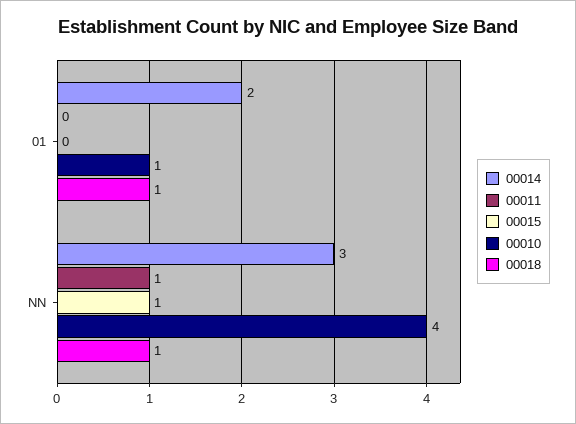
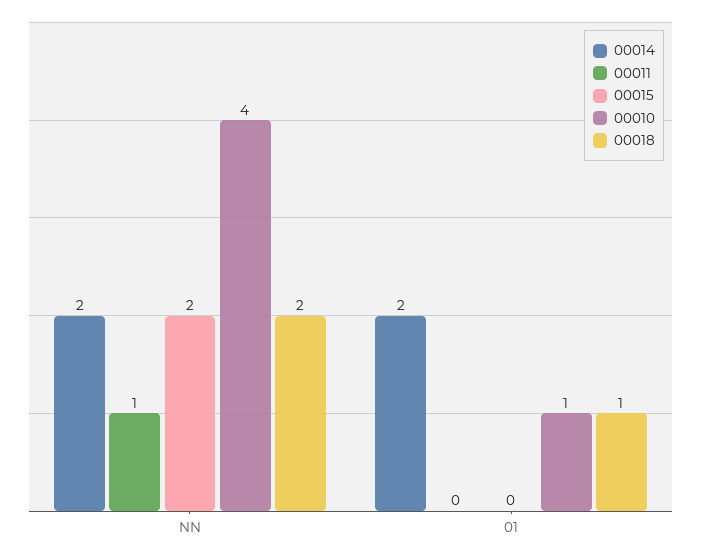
00014, NN: 3 -> 2
00015, NN: 1 -> 2
00018, NN: 1 -> 2

